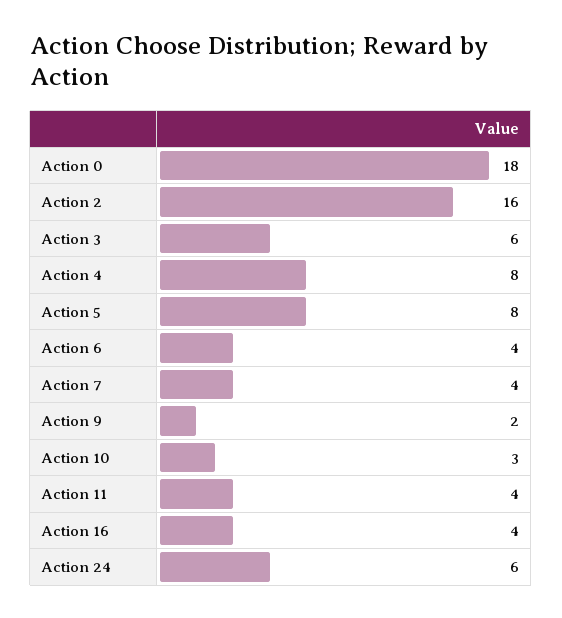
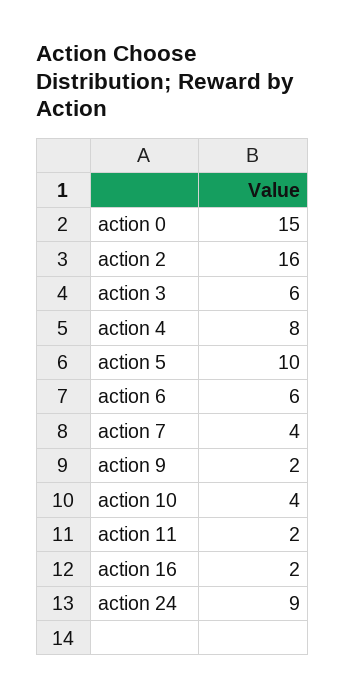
Action 0: 18 -> 15
Action 5: 8 -> 10
Action 6: 4 -> 6
Action 10: 3 -> 4
Action 11: 4 -> 2
Action 16: 4 -> 2
Action 24: 6 -> 9

